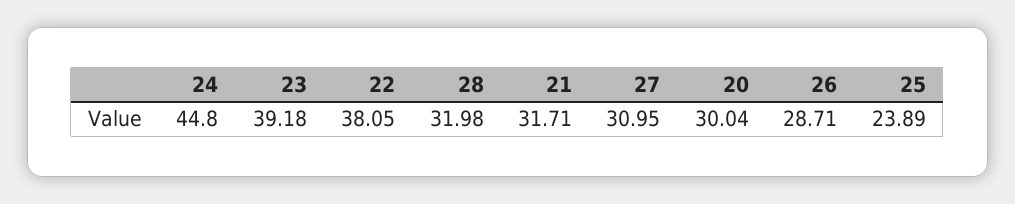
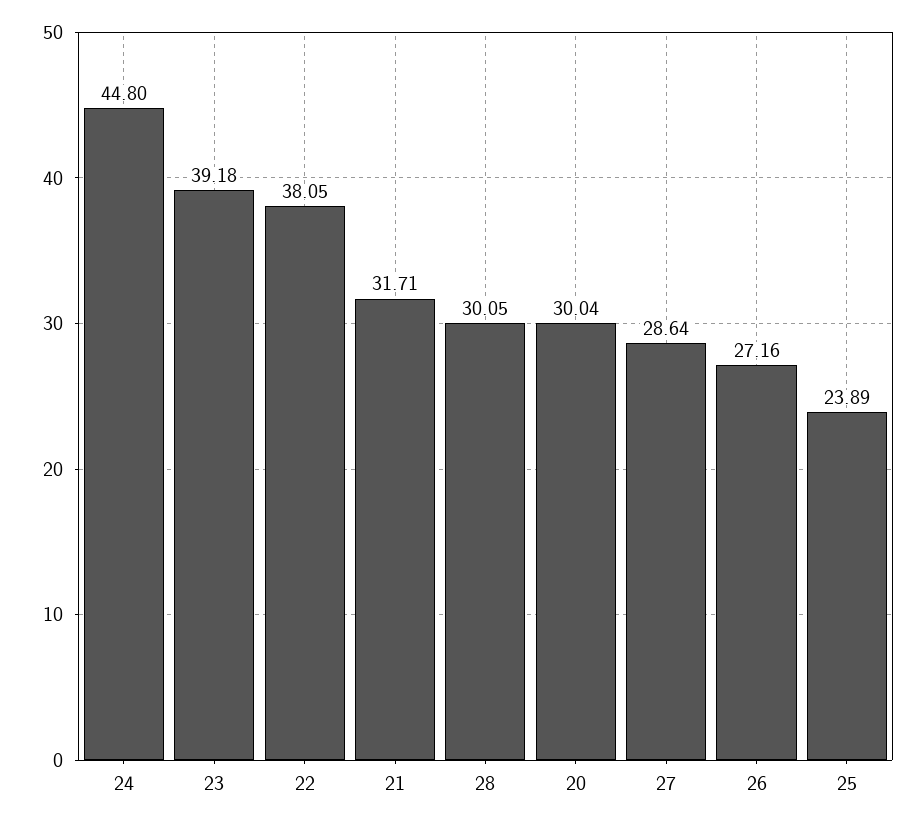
28: 31.98 -> 30.05
27: 30.95 -> 28.64
26: 28.71 -> 27.16

